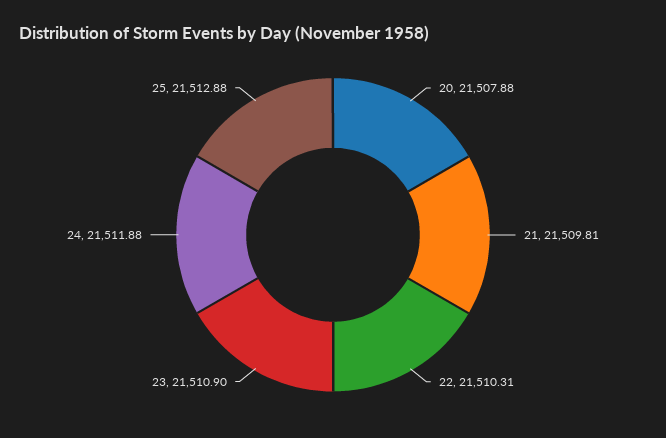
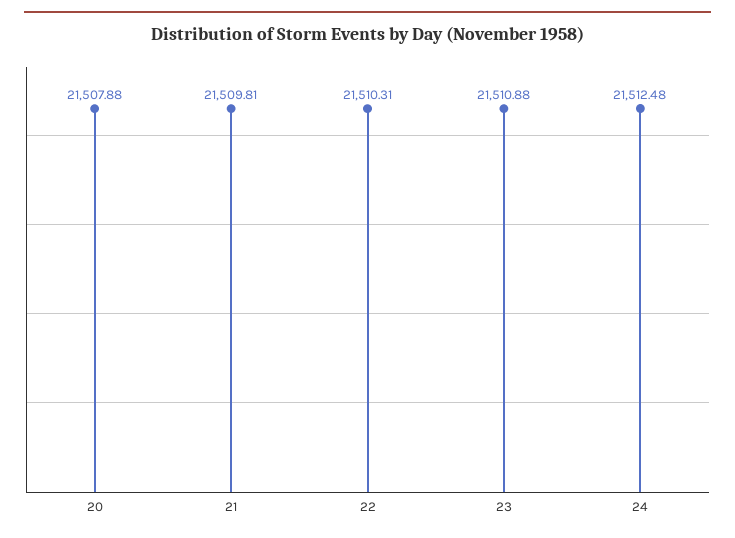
23: 21510.9 -> 21510.88
24: 21511.88 -> 21512.48
25: 21512.88 -> none

